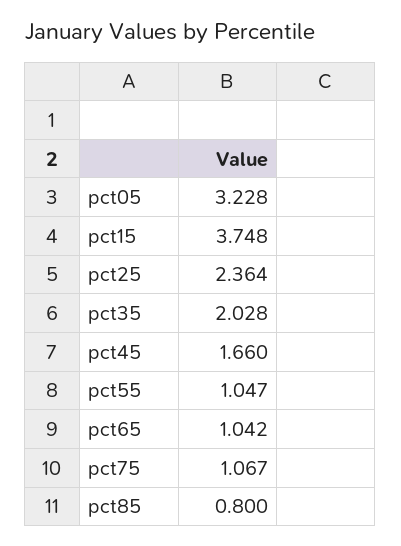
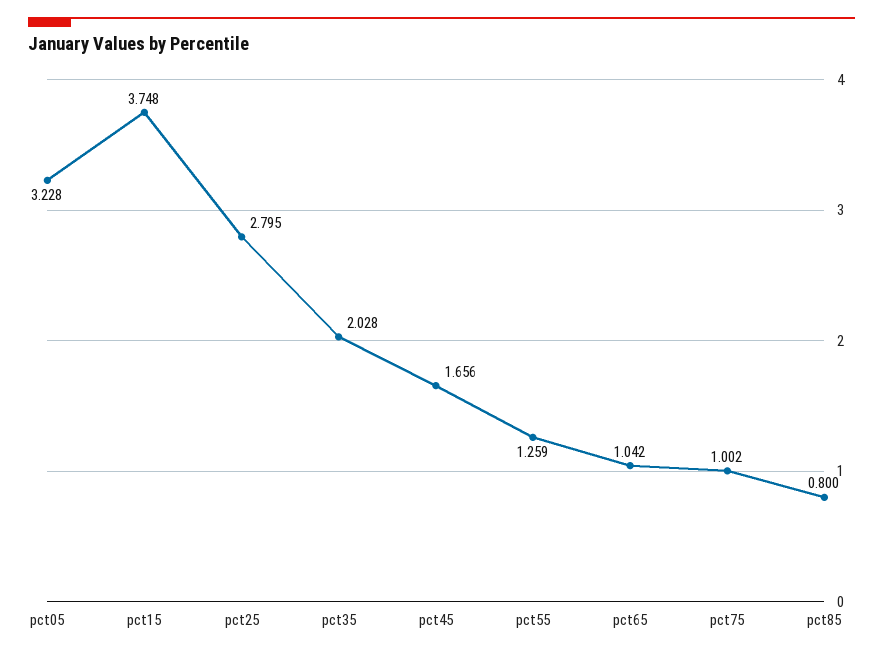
pct25: 2.364 -> 2.795
pct45: 1.66 -> 1.656
pct55: 1.047 -> 1.259
pct75: 1.067 -> 1.002

